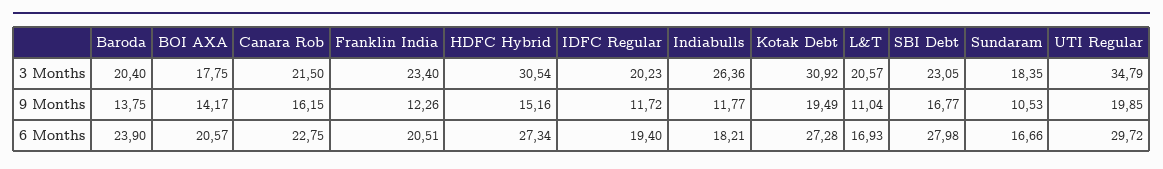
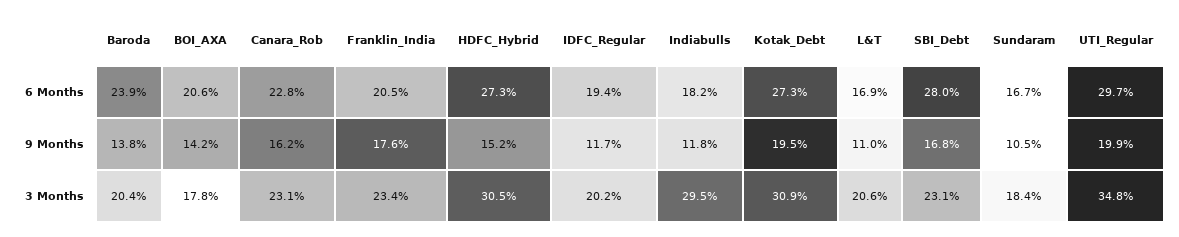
Canara Rob, 3 Months: 21.5 -> 23.1
Indiabulls, 3 Months: 26.36 -> 29.5
Franklin India, 9 Months: 12.26 -> 17.6

